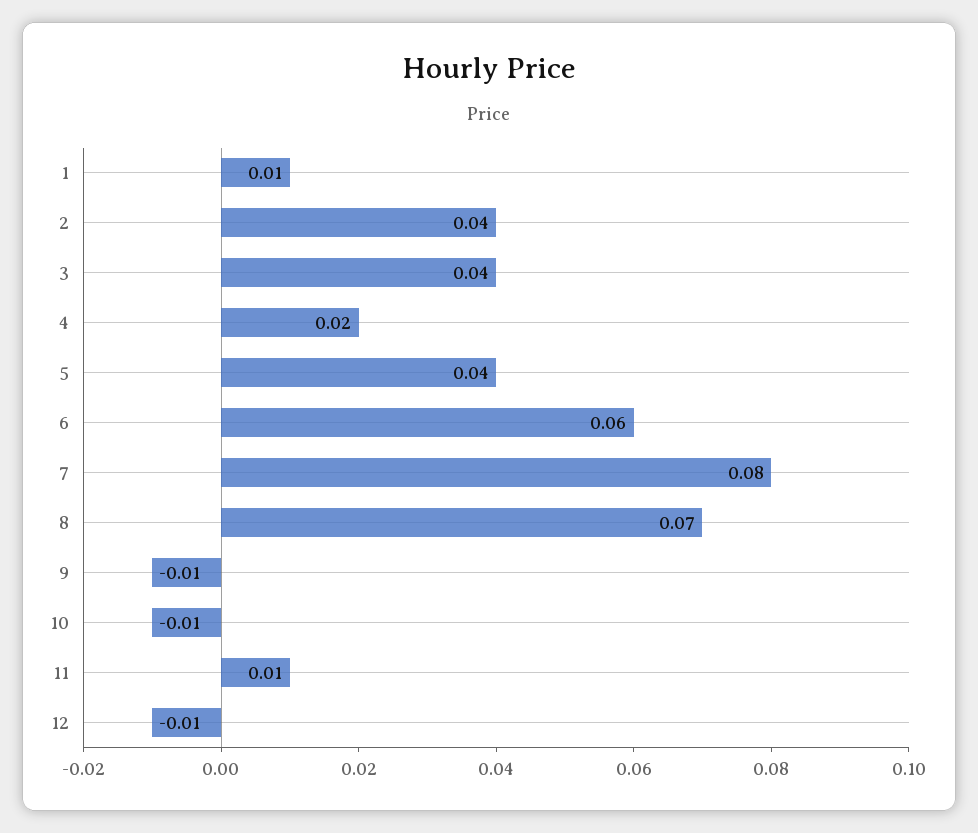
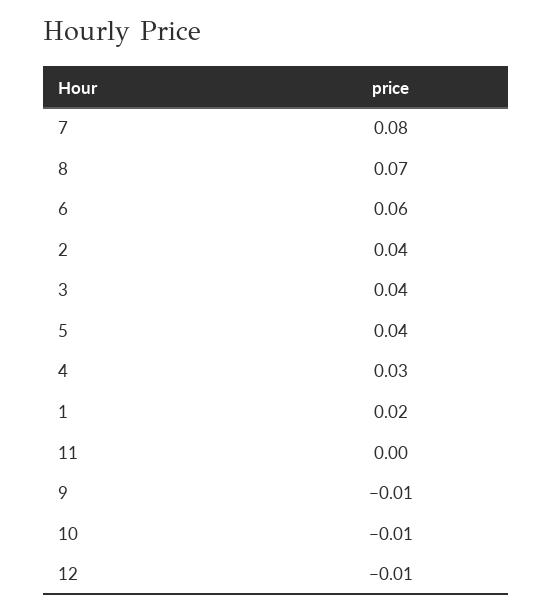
1: 0.01 -> 0.02
4: 0.02 -> 0.03
11: 0.01 -> 0

